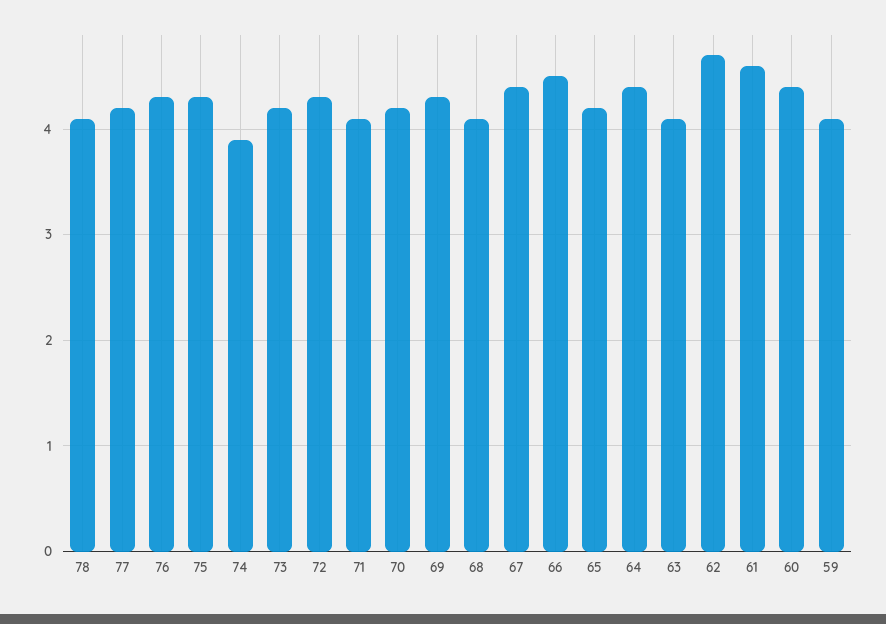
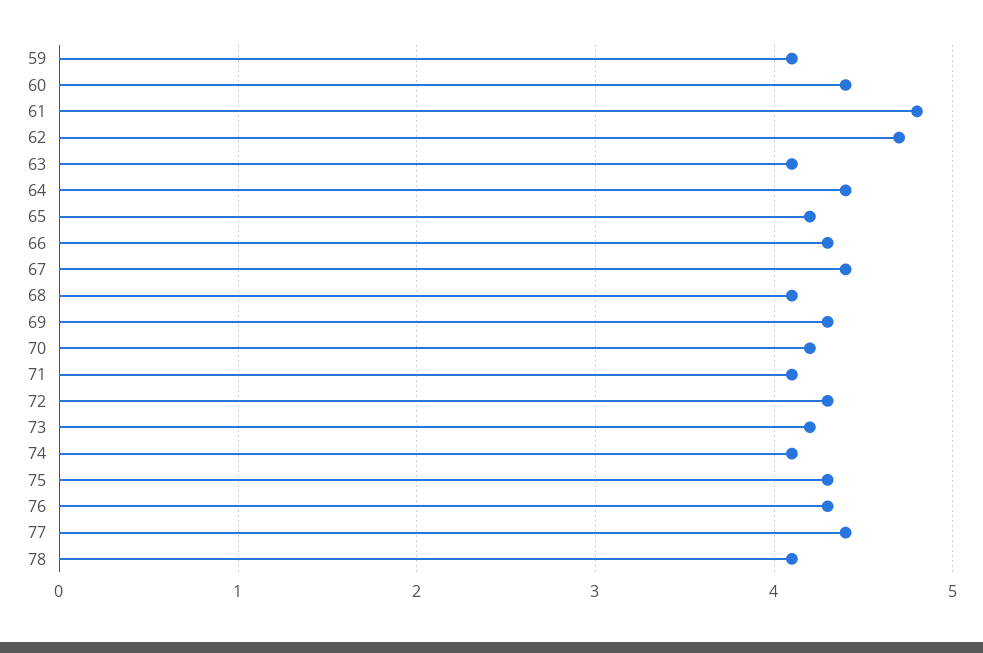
77: 4.2 -> 4.4
74: 3.9 -> 4.1
66: 4.5 -> 4.3
61: 4.6 -> 4.8

